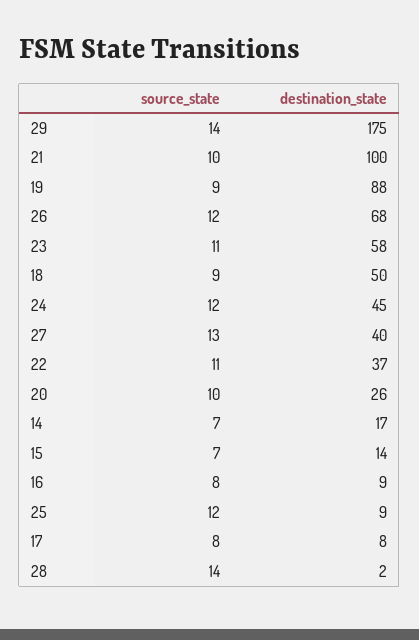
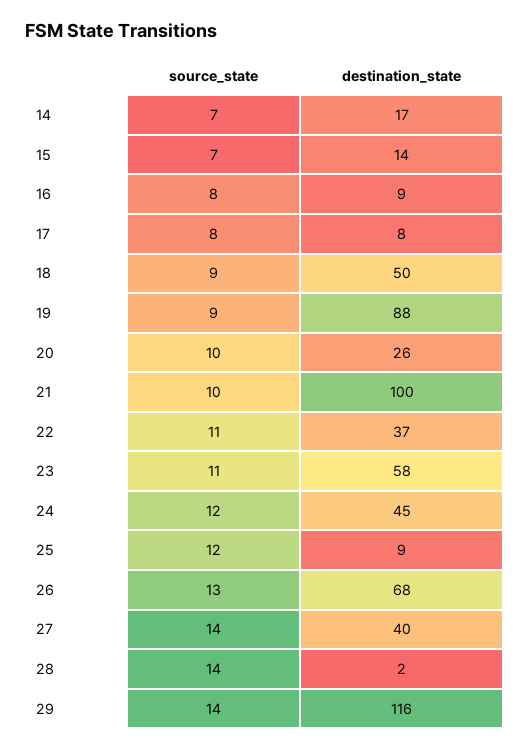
destination_state, 29: 175 -> 116
source_state, 26: 12 -> 13
source_state, 27: 13 -> 14

